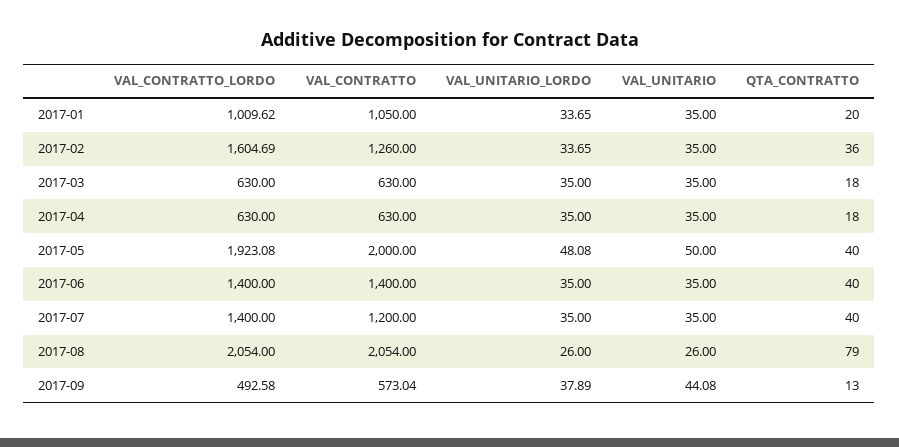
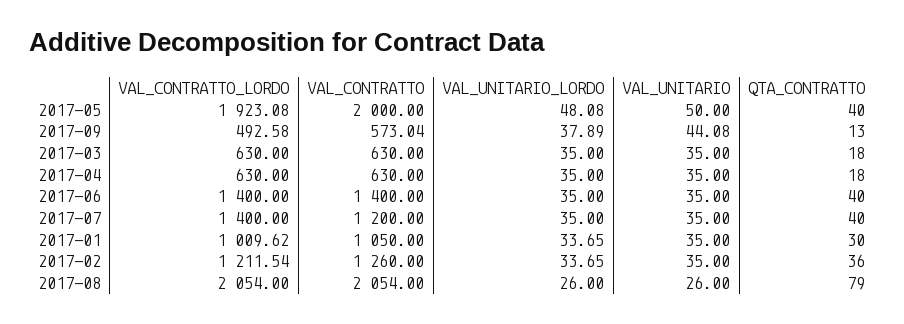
QTA_CONTRATTO, 2017-01: 20 -> 30
VAL_CONTRATTO_LORDO, 2017-02: 1604.69 -> 1211.54

